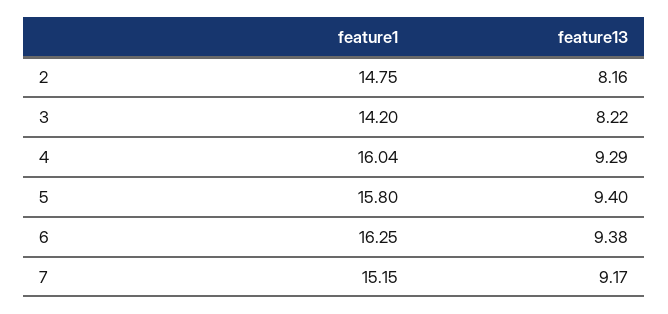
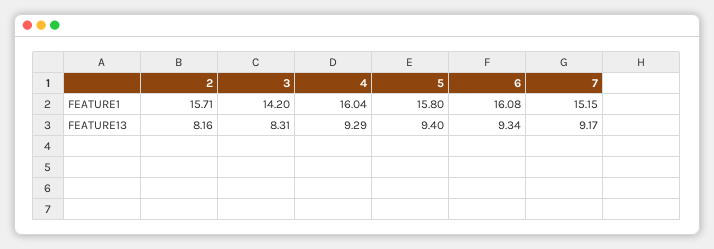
feature1, 2: 14.75 -> 15.71
feature13, 3: 8.22 -> 8.31
feature1, 6: 16.25 -> 16.08
feature13, 6: 9.38 -> 9.34

